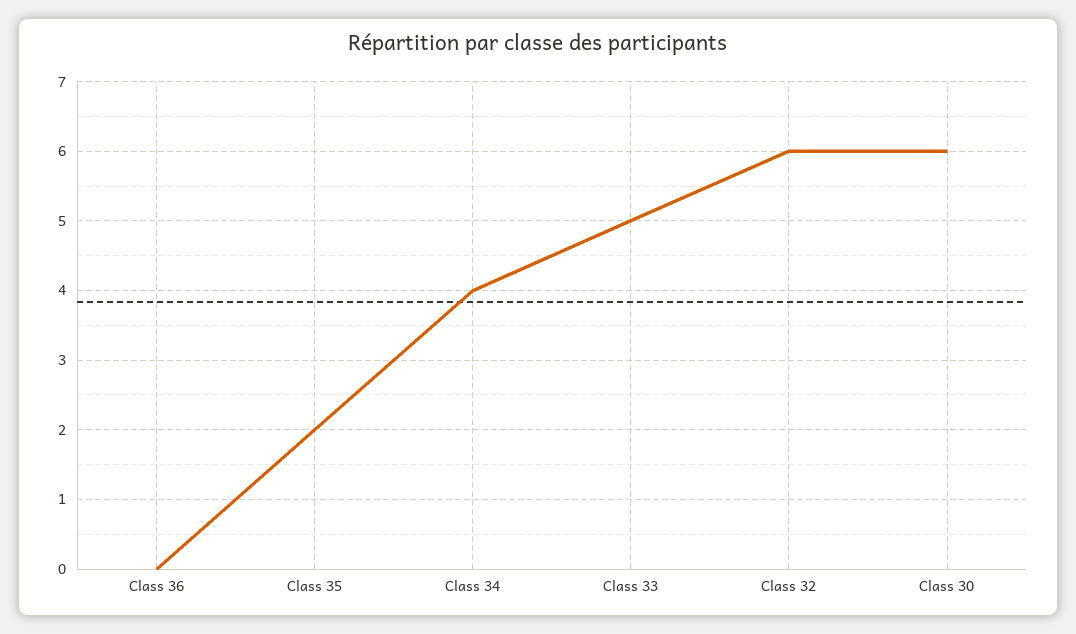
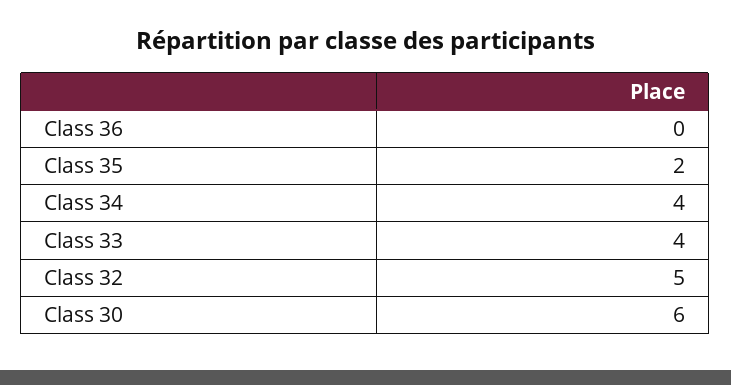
Class 33: 5 -> 4
Class 32: 6 -> 5

